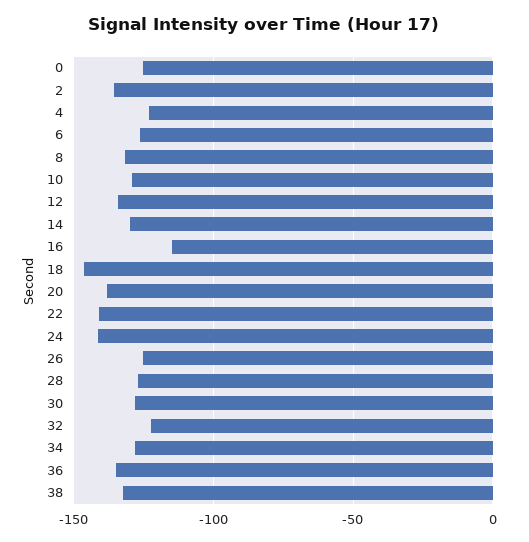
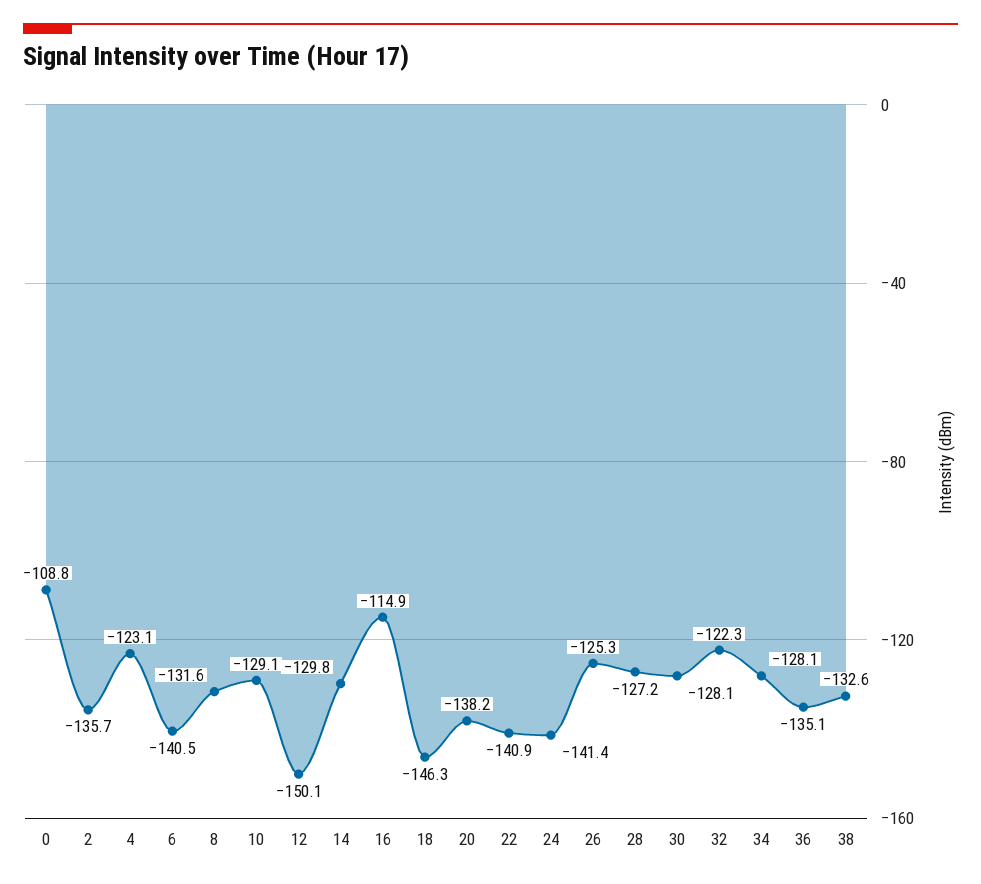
0: -125 -> -108.8
6: -125 -> -140.5
12: -135 -> -150.1

